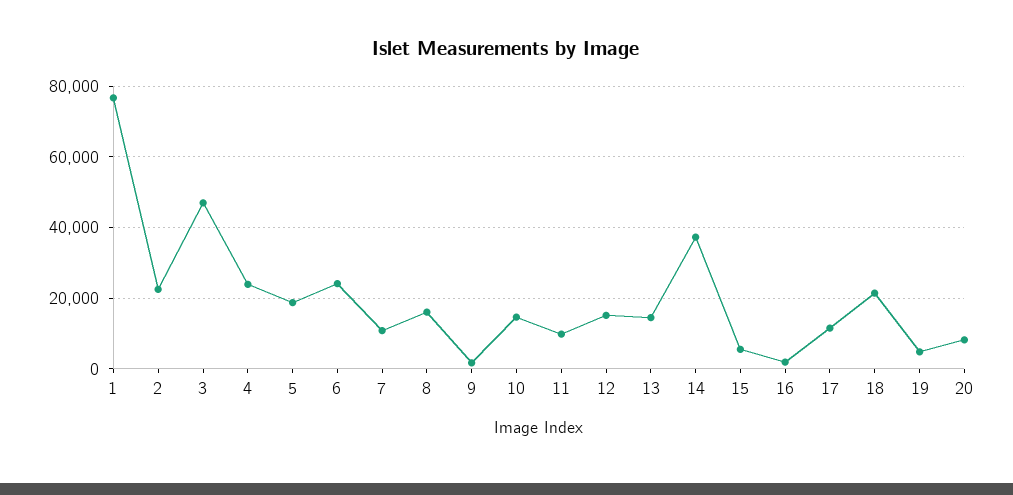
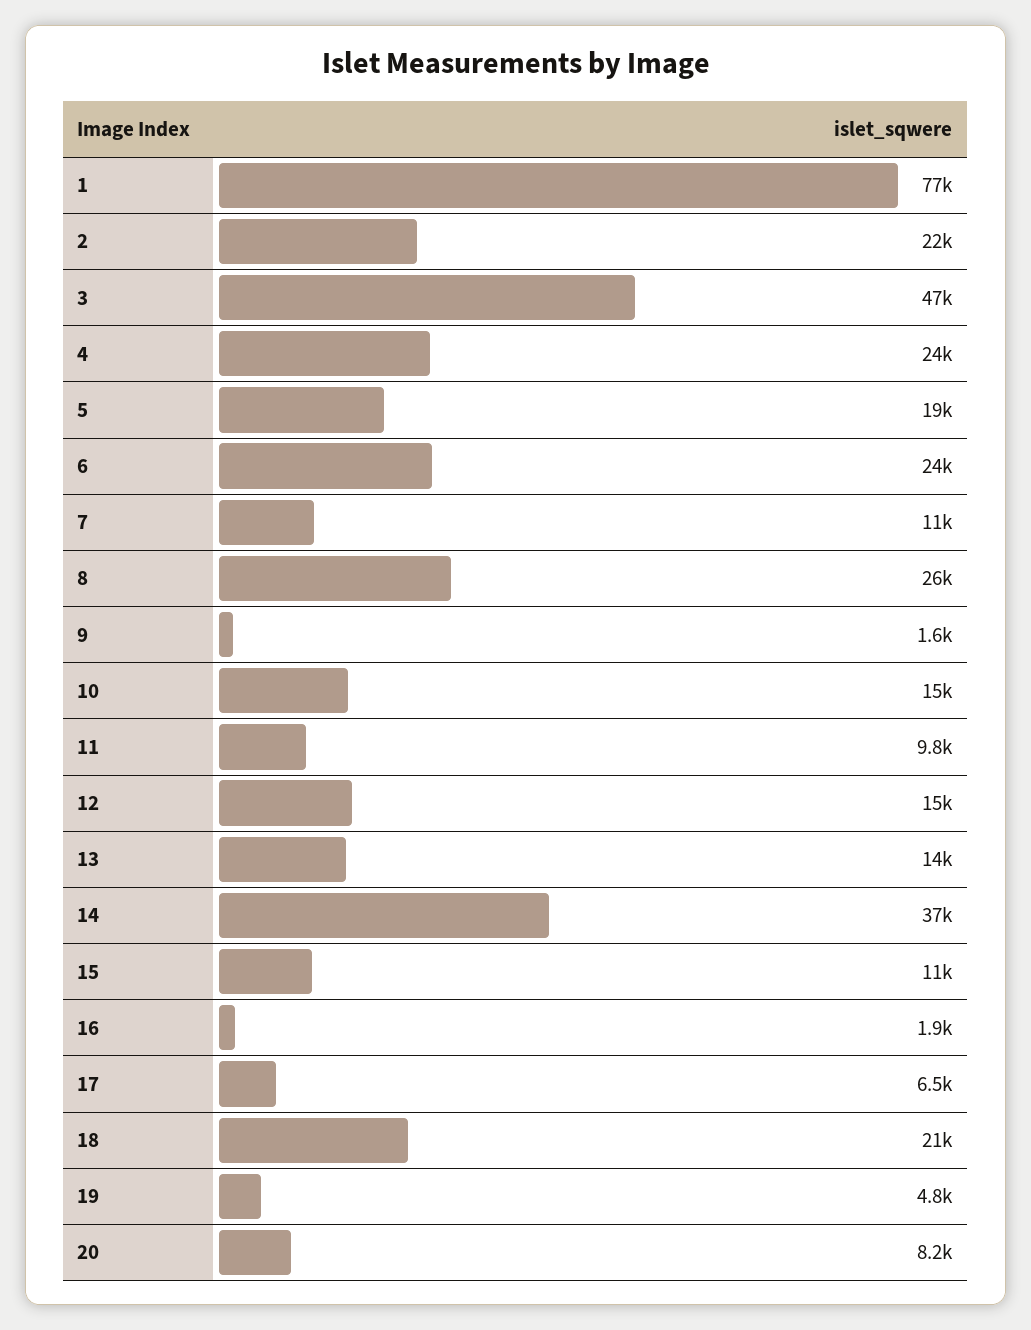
8: 16000 -> 26000
15: 6000 -> 11000
17: 12000 -> 6500

